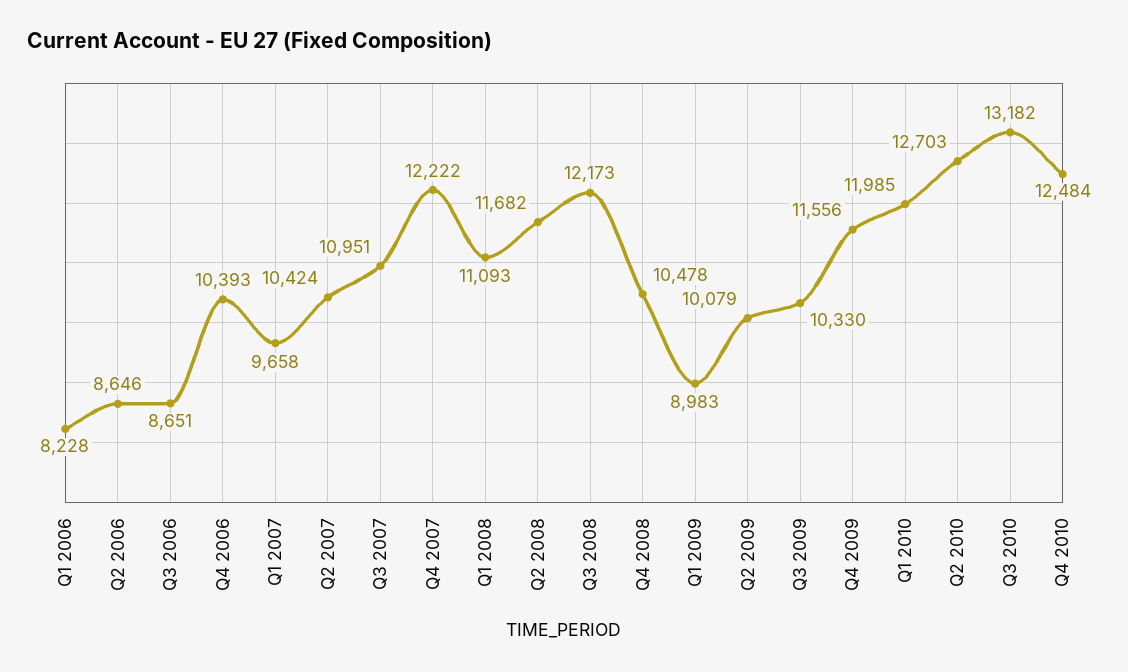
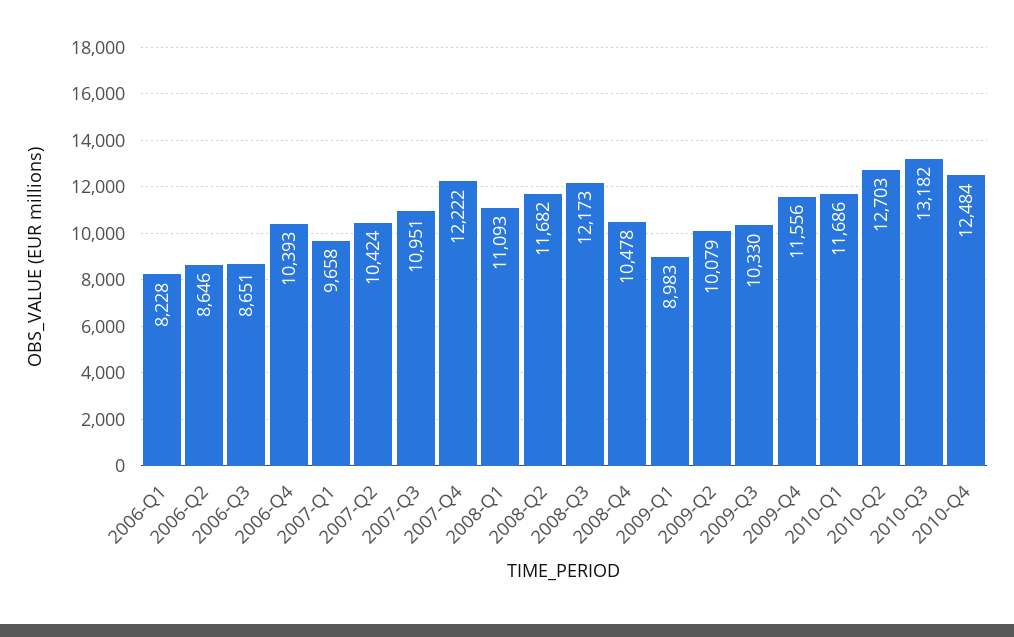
Q1 2010: 11985 -> 11686

